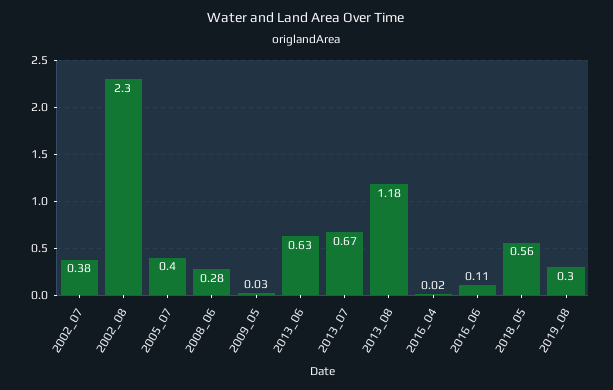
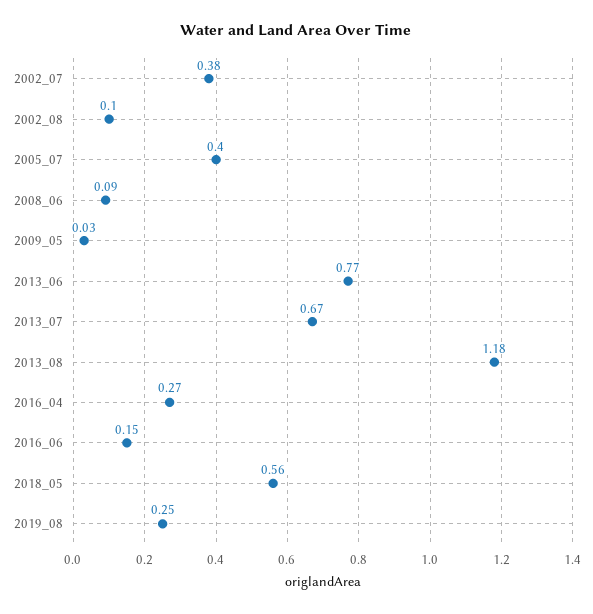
2002_08: 2.3 -> 0.1
2008_06: 0.28 -> 0.09
2013_06: 0.63 -> 0.77
2016_04: 0.02 -> 0.27
2016_06: 0.11 -> 0.15
2019_08: 0.3 -> 0.25

